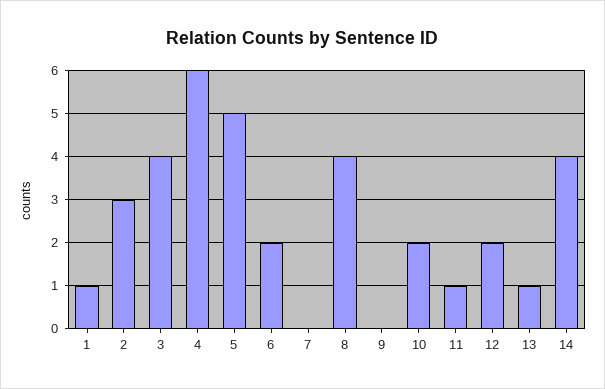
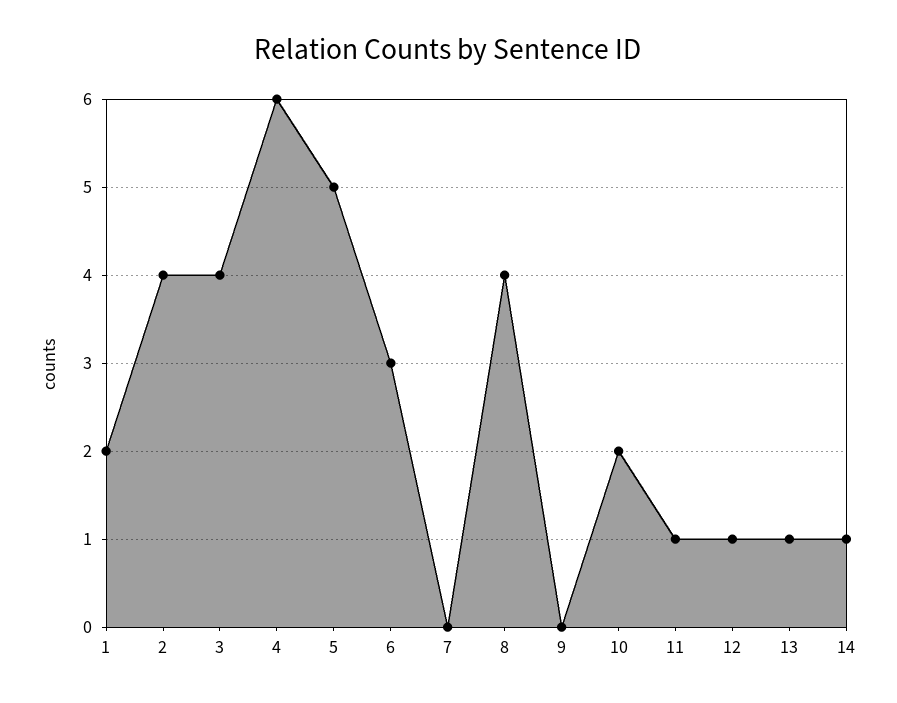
1: 1 -> 2
2: 3 -> 4
6: 2 -> 3
12: 2 -> 1
14: 4 -> 1

